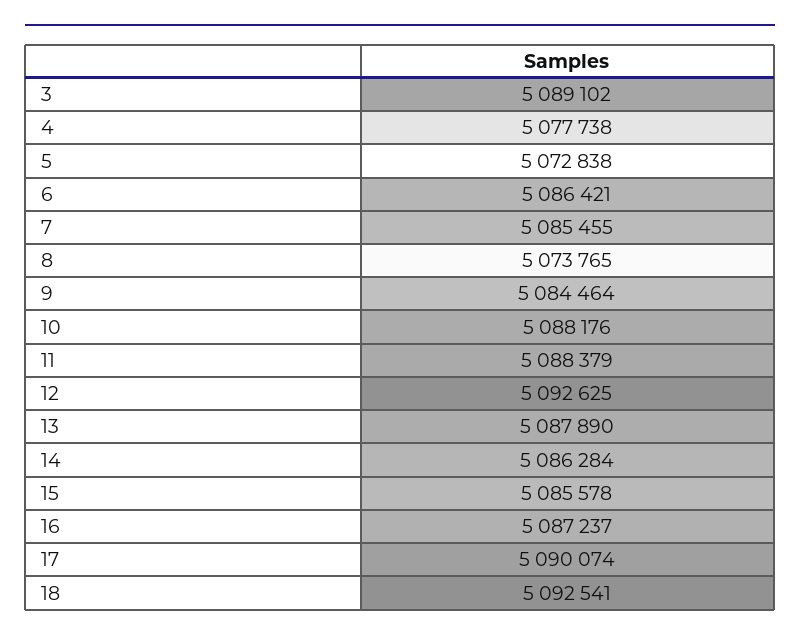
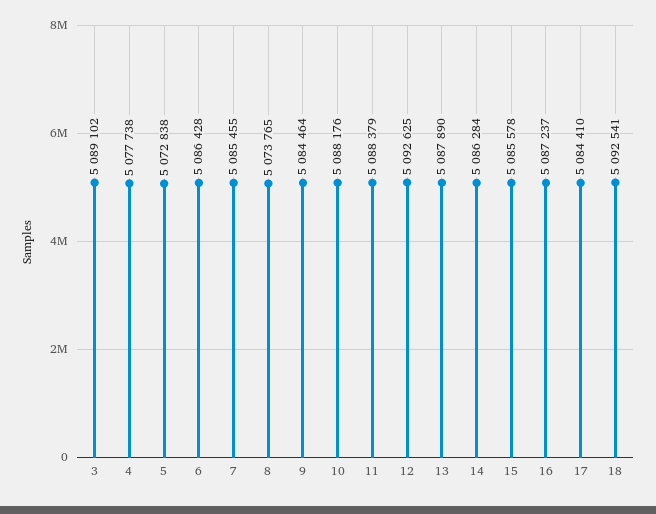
6: 5086421 -> 5086428
17: 5090074 -> 5084410

